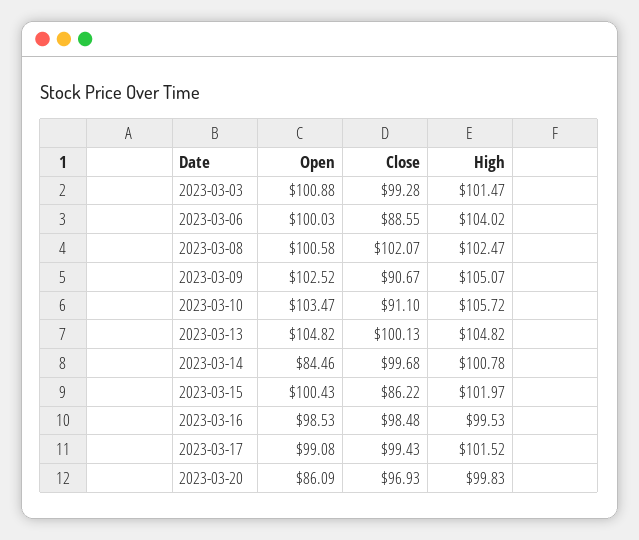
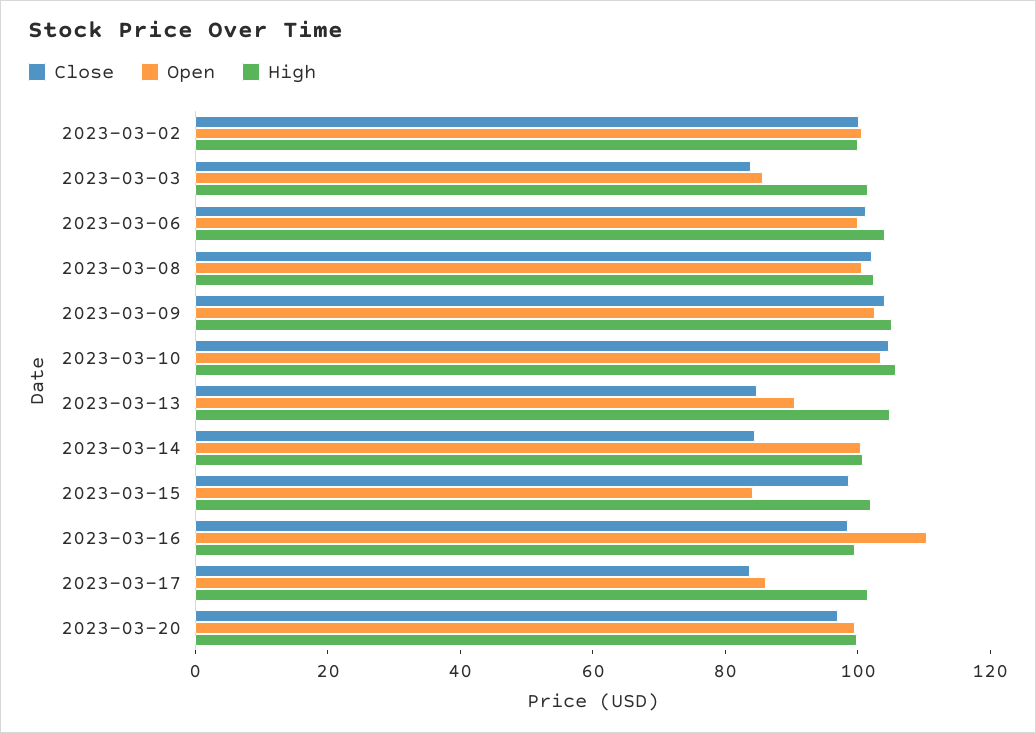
Open, 2023-03-03: 100.88 -> 85
Close, 2023-03-03: 99.28 -> 85
Close, 2023-03-06: 88.55 -> 100
Close, 2023-03-09: 90.67 -> 105
Close, 2023-03-10: 91.1 -> 105
Open, 2023-03-13: 104.82 -> 90
Close, 2023-03-13: 100.13 -> 85
Open, 2023-03-14: 84.46 -> 100
Close, 2023-03-14: 99.68 -> 85
Open, 2023-03-15: 100.43 -> 85
Close, 2023-03-15: 86.22 -> 100
Open, 2023-03-16: 98.53 -> 110
Open, 2023-03-17: 99.08 -> 85
Close, 2023-03-17: 99.43 -> 85
Open, 2023-03-20: 86.09 -> 100
Close, 2023-03-02: none -> 100
Open, 2023-03-02: none -> 100
High, 2023-03-02: none -> 100

